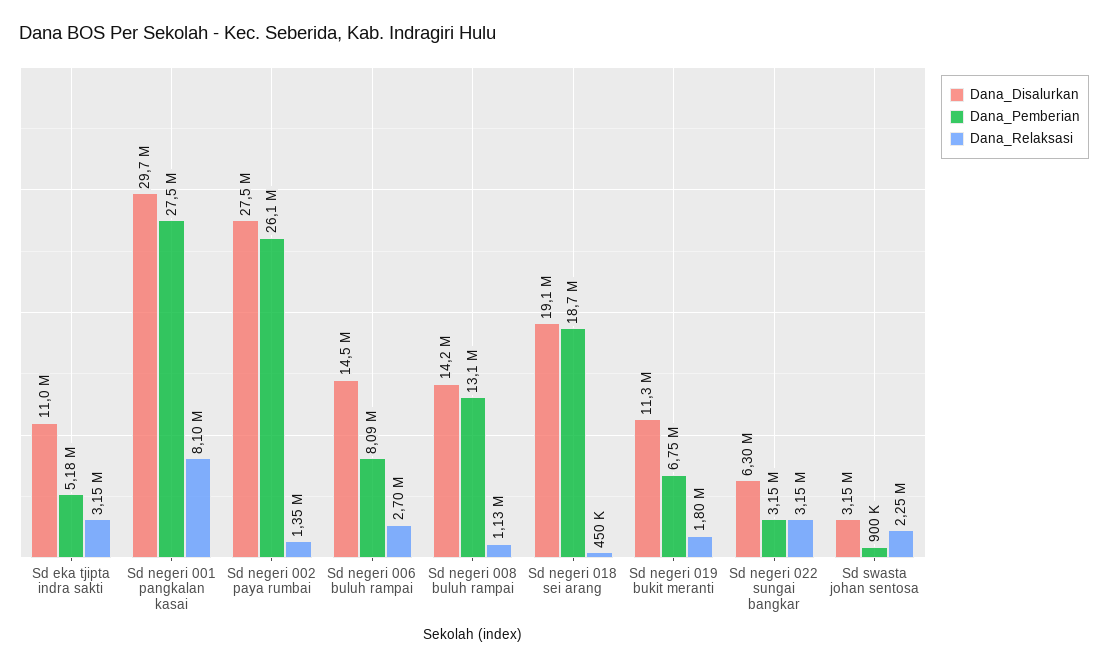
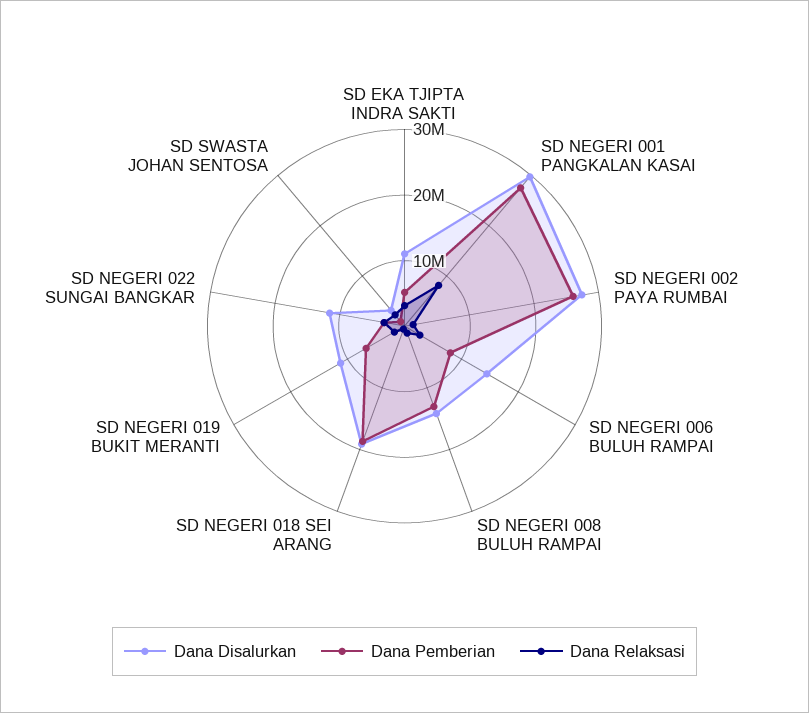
Dana_Disalurkan, Sd negeri 022 sungai bangkar: 6300000 -> 12000000

